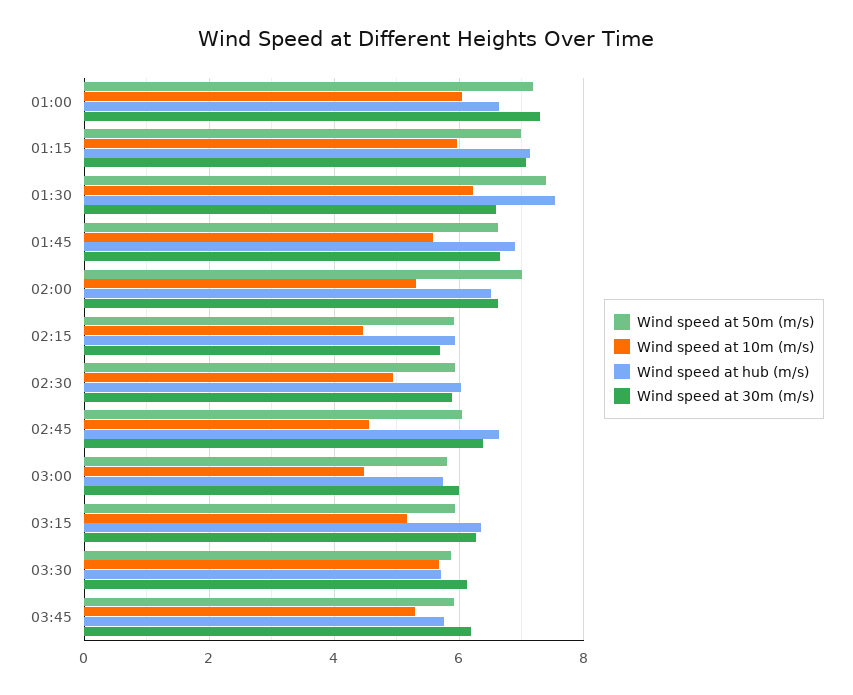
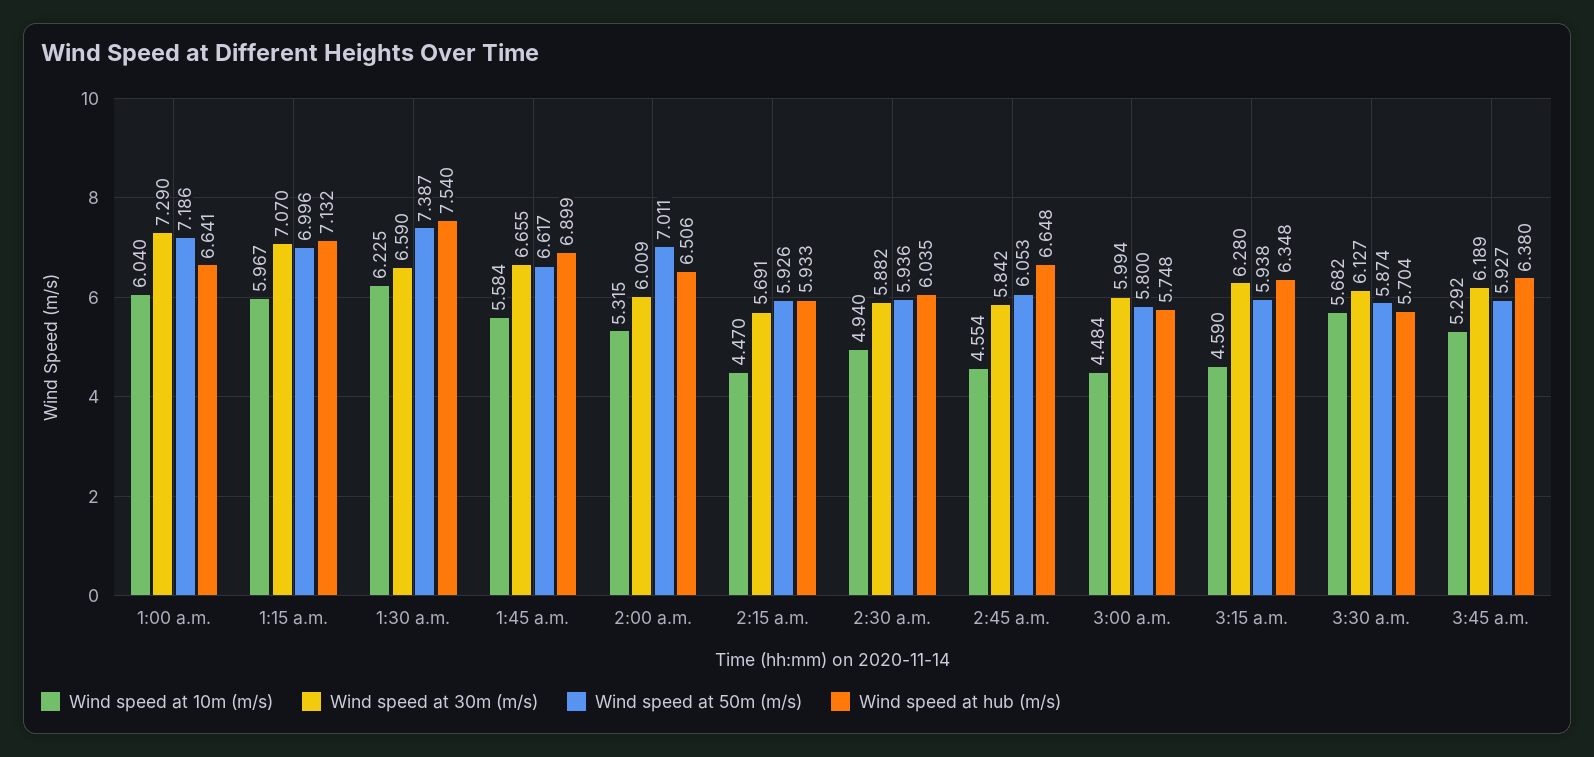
Wind speed at 30m (m/s), 02:00: 6.6 -> 6.009
Wind speed at 30m (m/s), 02:45: 6.4 -> 5.842
Wind speed at 10m (m/s), 03:15: 5.2 -> 4.59
Wind speed at hub (m/s), 03:45: 5.8 -> 6.38

